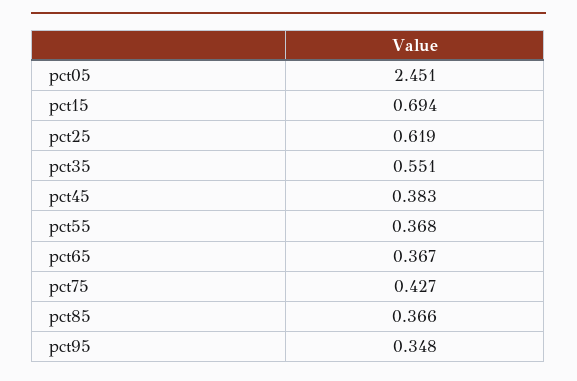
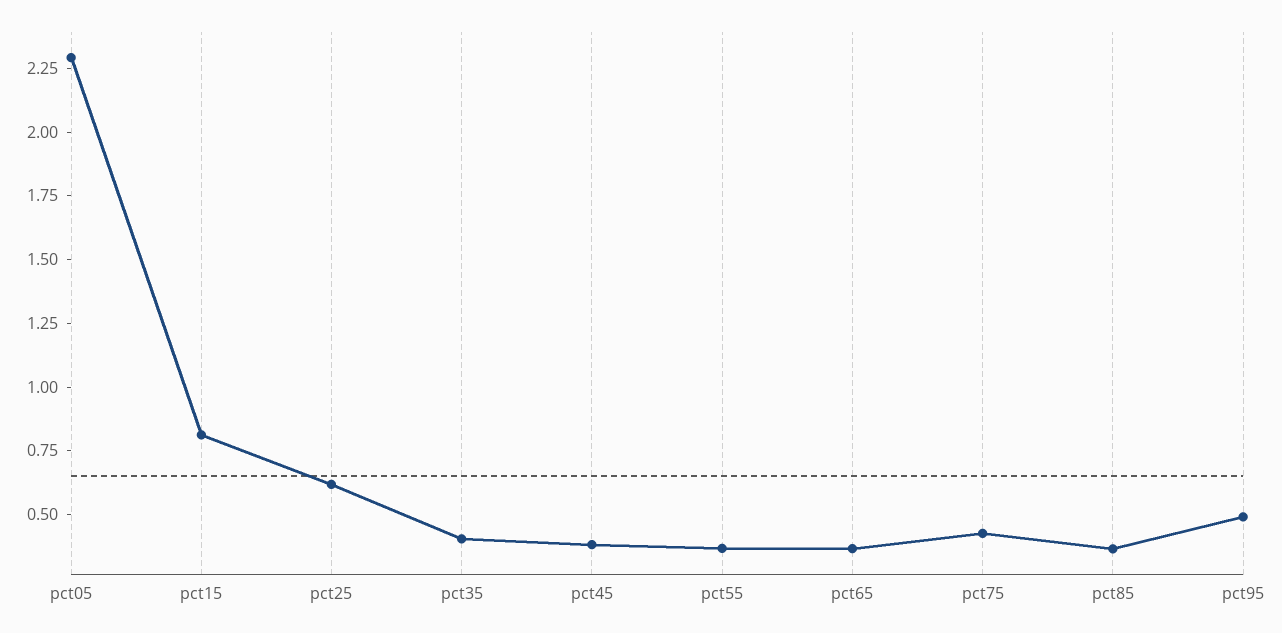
pct05: 2.451 -> 2.3
pct15: 0.694 -> 0.8
pct35: 0.551 -> 0.4
pct95: 0.348 -> 0.5

